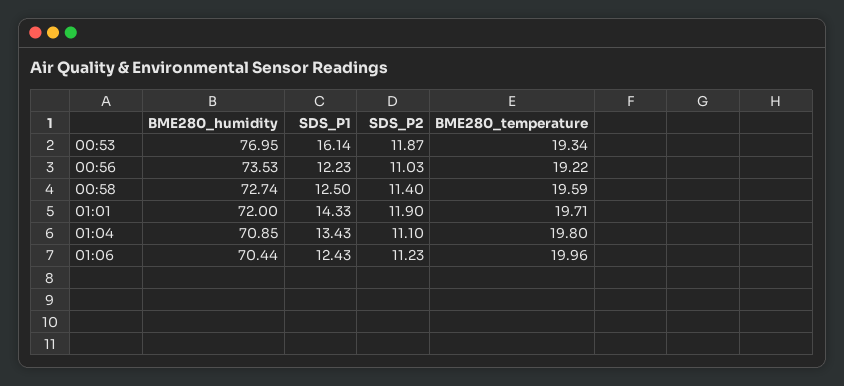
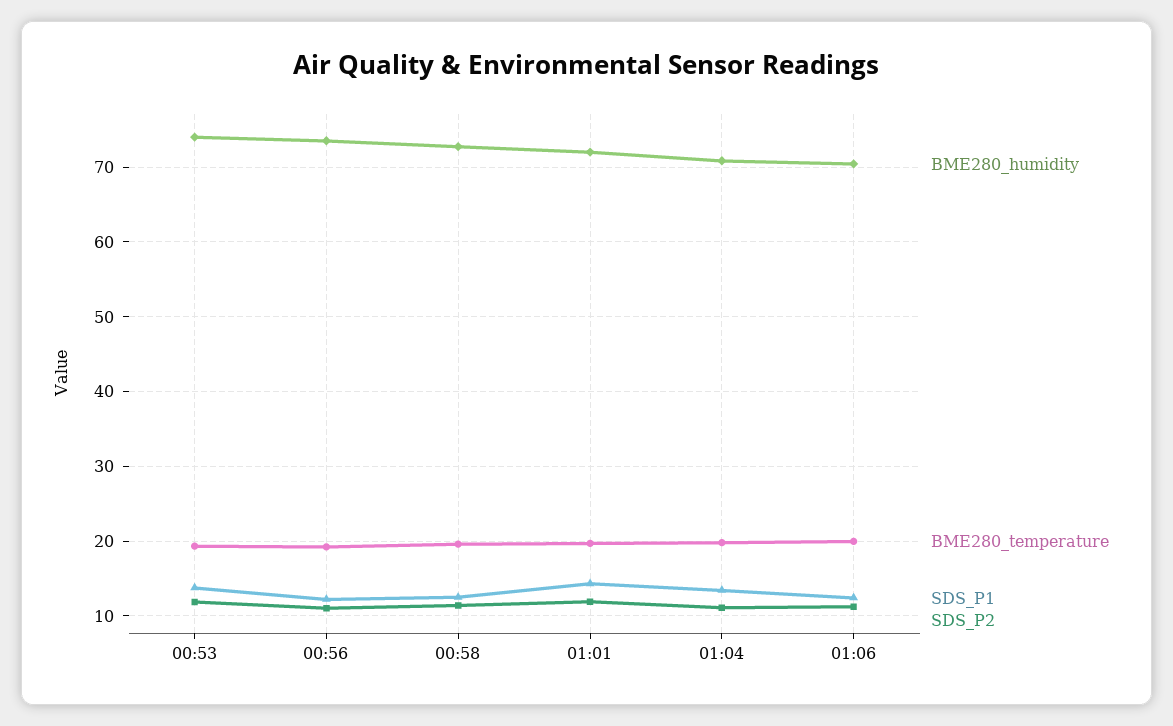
BME280_humidity, 00:53: 76.95 -> 74
SDS_P1, 00:53: 16.14 -> 14

